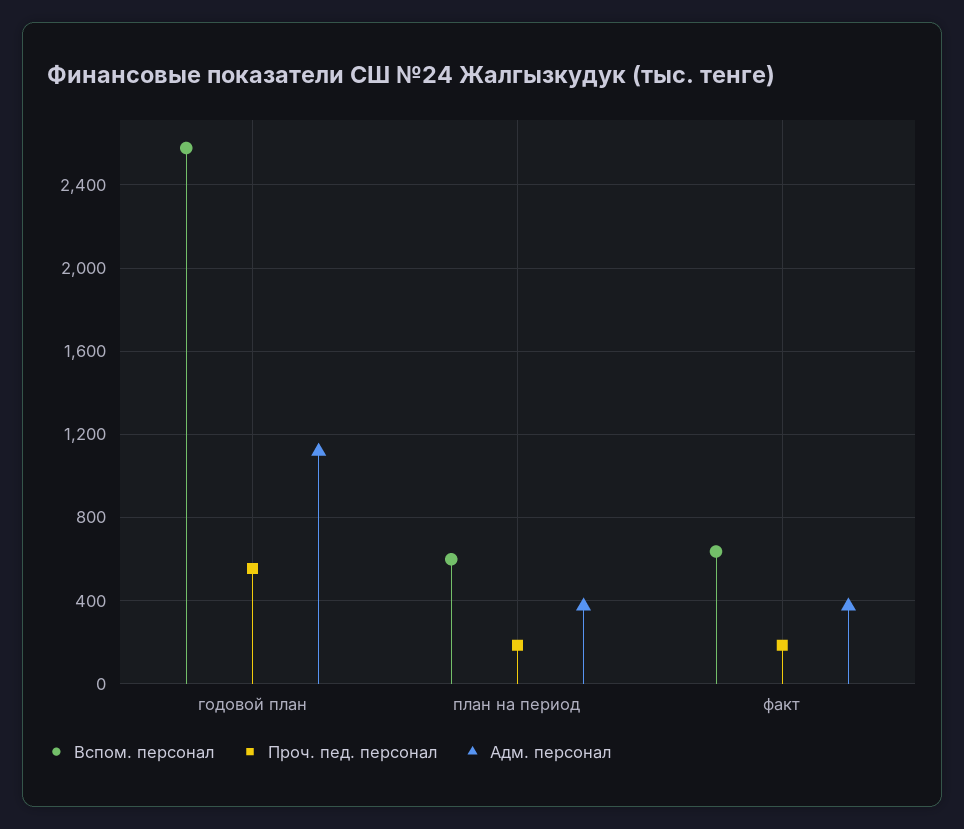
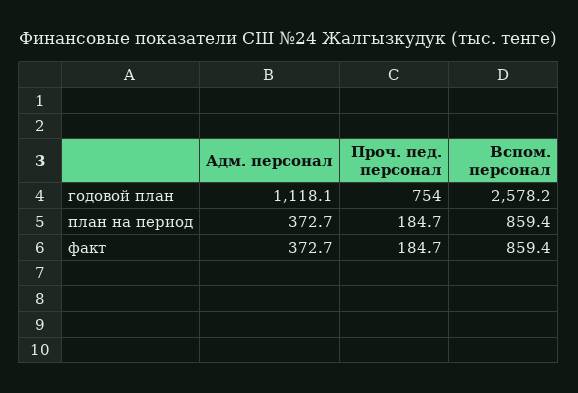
Проч. пед. персонал, годовой план: 550 -> 754
Вспом. персонал, план на период: 600 -> 859.4
Вспом. персонал, факт: 650 -> 859.4

